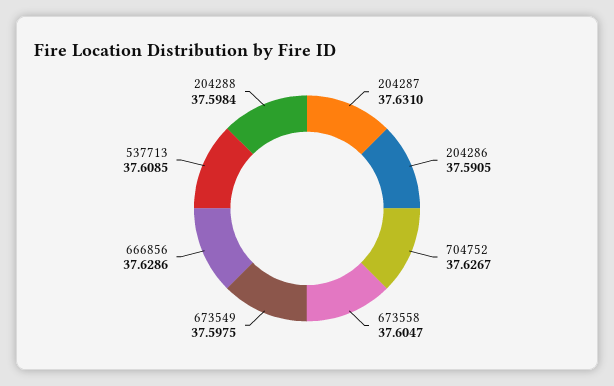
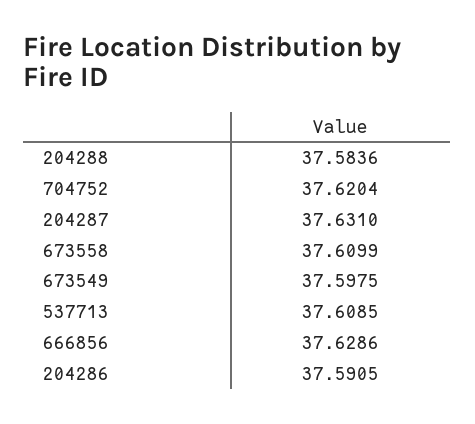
704752: 37.6267 -> 37.6204
673558: 37.6047 -> 37.6099
204288: 37.5984 -> 37.5836

